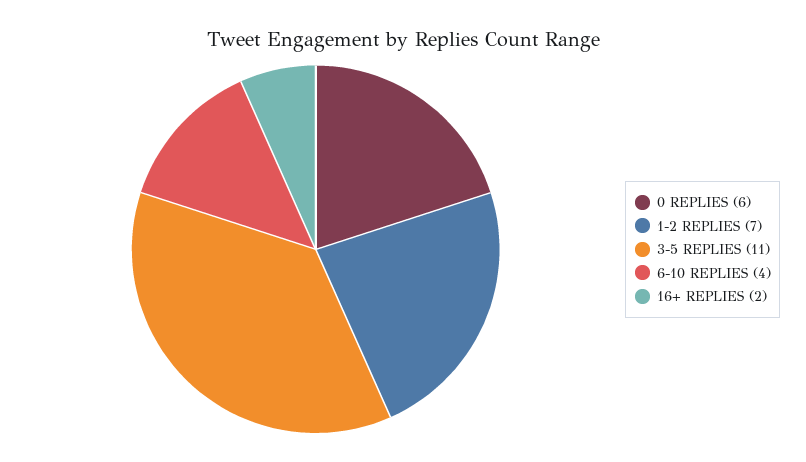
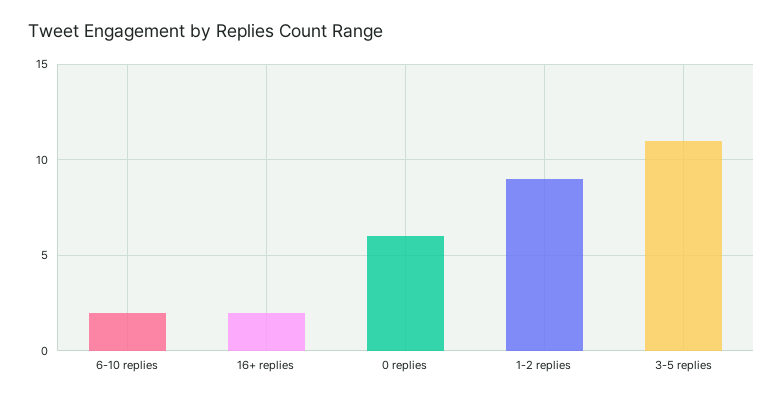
1-2 REPLIES: 7 -> 9
6-10 REPLIES: 4 -> 2

